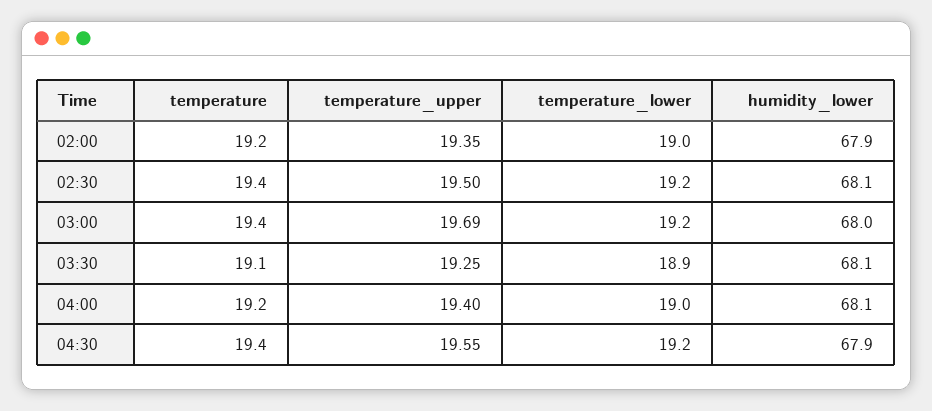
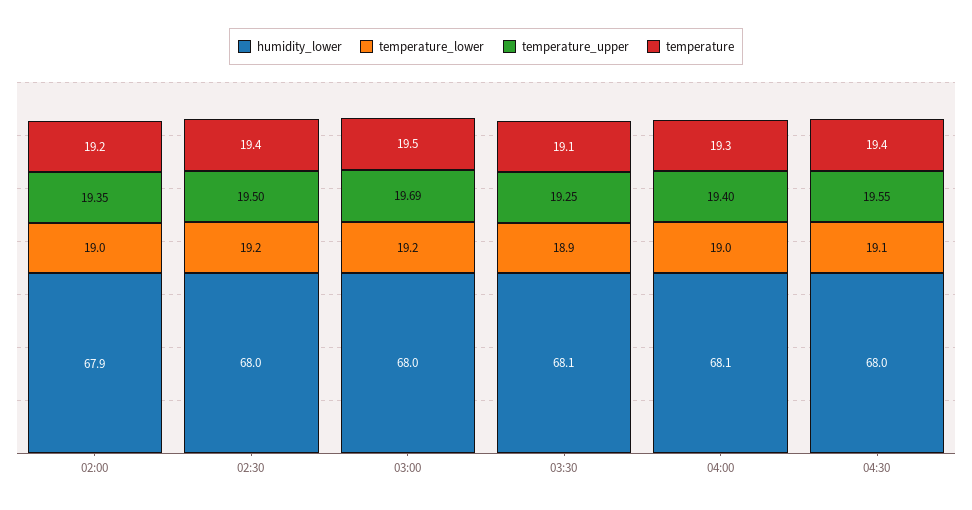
humidity_lower, 02:30: 68.1 -> 68
temperature, 03:00: 19.4 -> 19.5
temperature, 04:00: 19.2 -> 19.3
temperature_lower, 04:30: 19.2 -> 19.1
humidity_lower, 04:30: 67.9 -> 68

